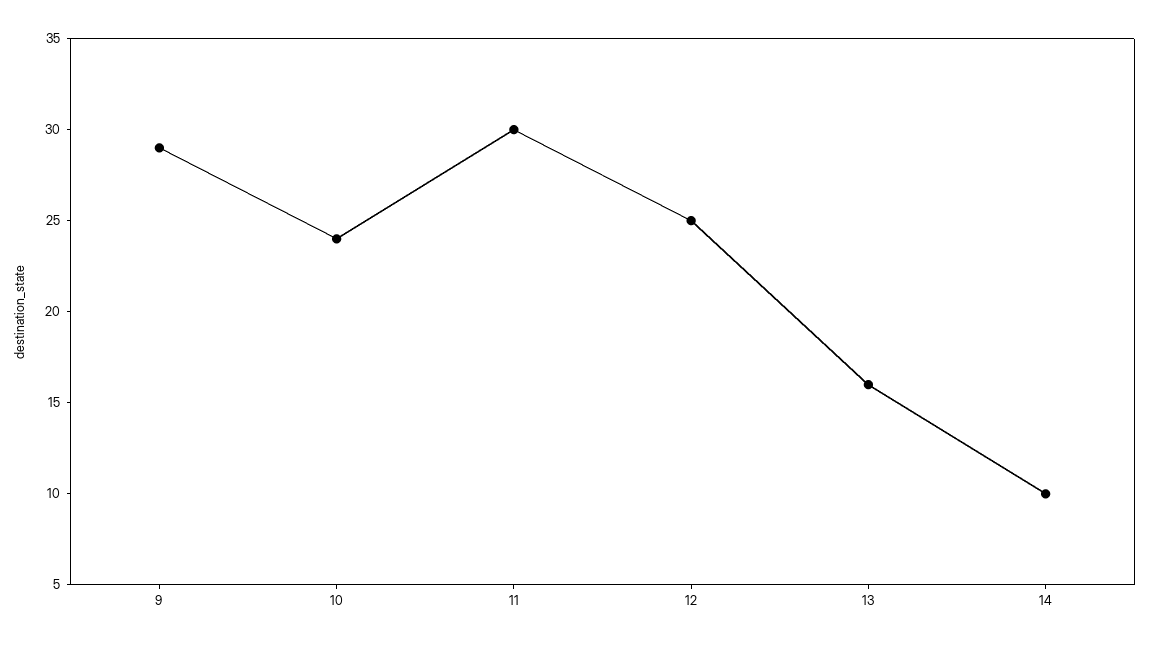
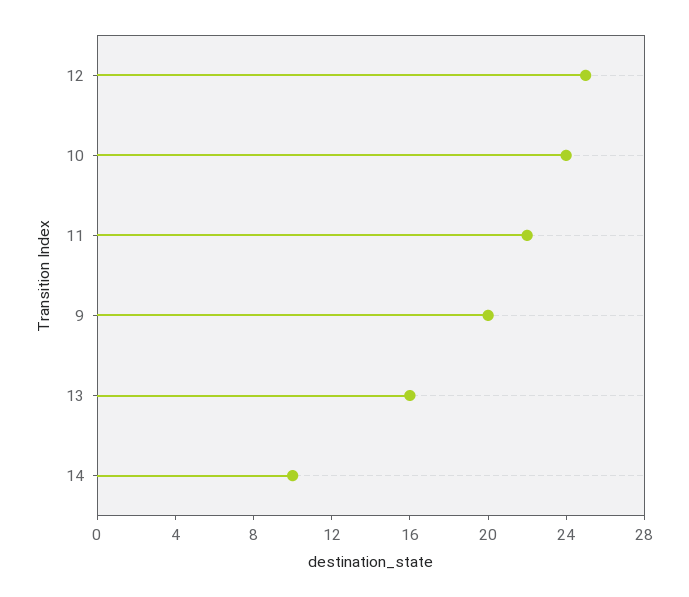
9: 29 -> 20
11: 30 -> 22

